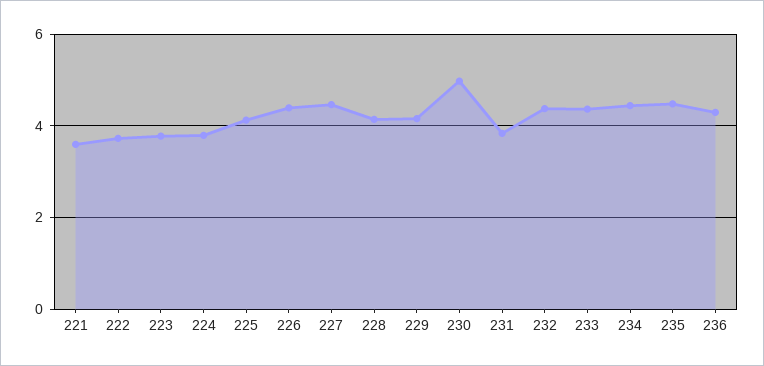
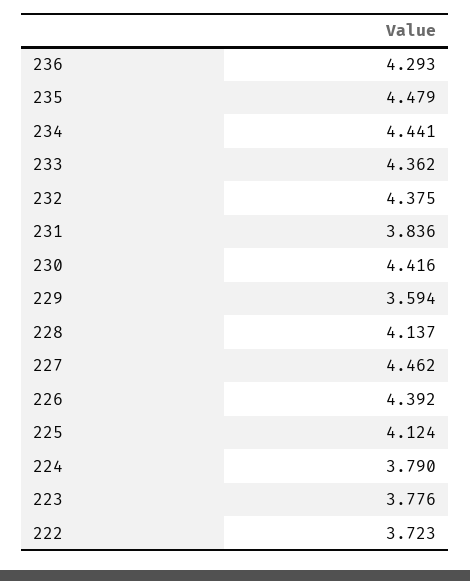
221: 3.6 -> none
229: 4.2 -> 3.594
230: 5 -> 4.416

